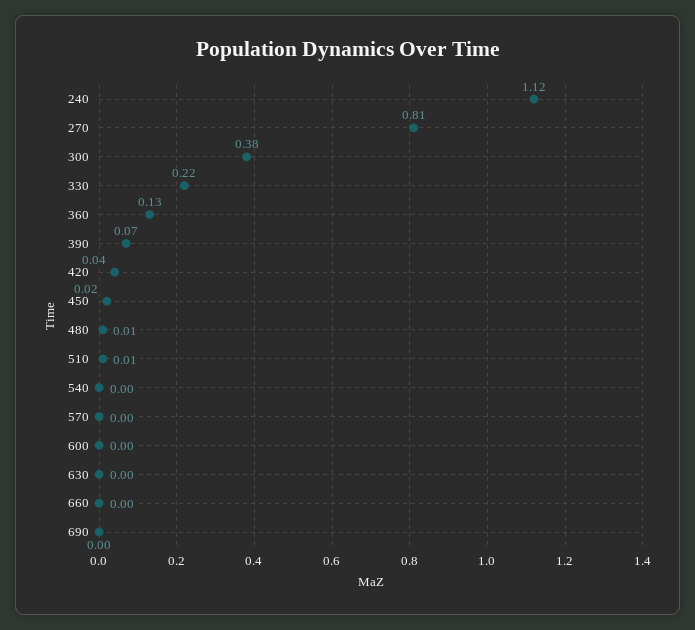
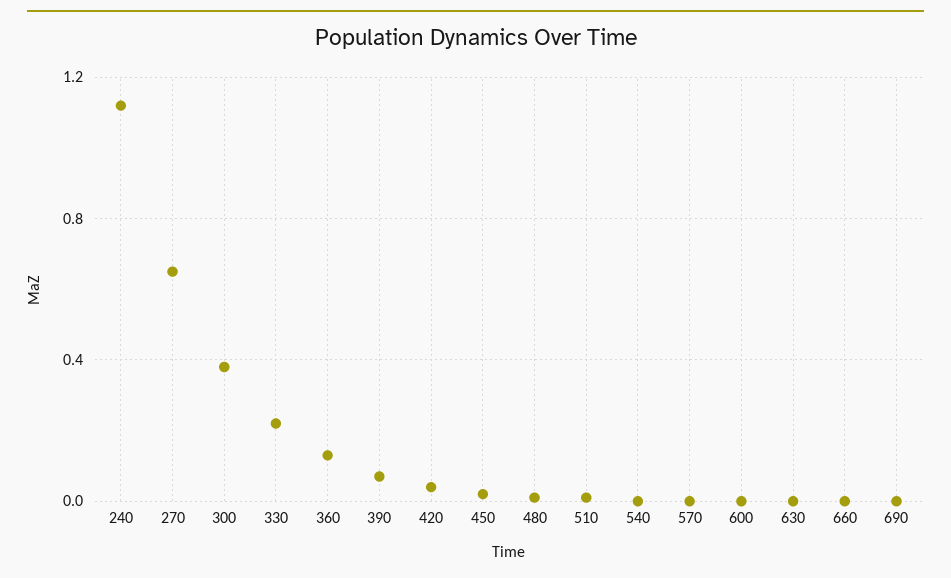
270: 0.81 -> 0.65

